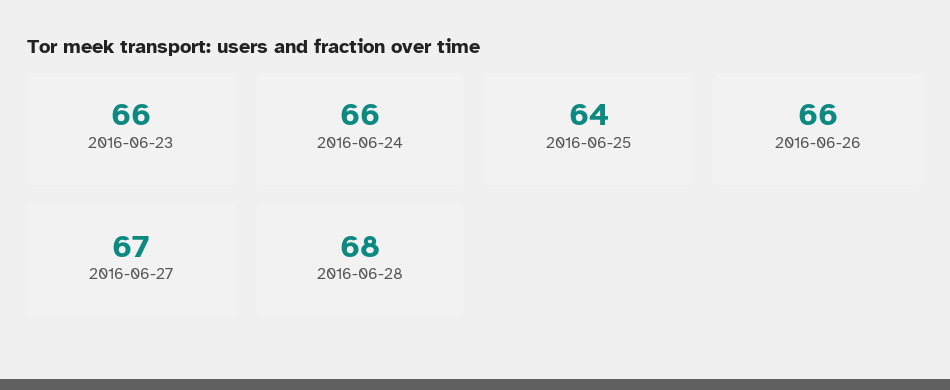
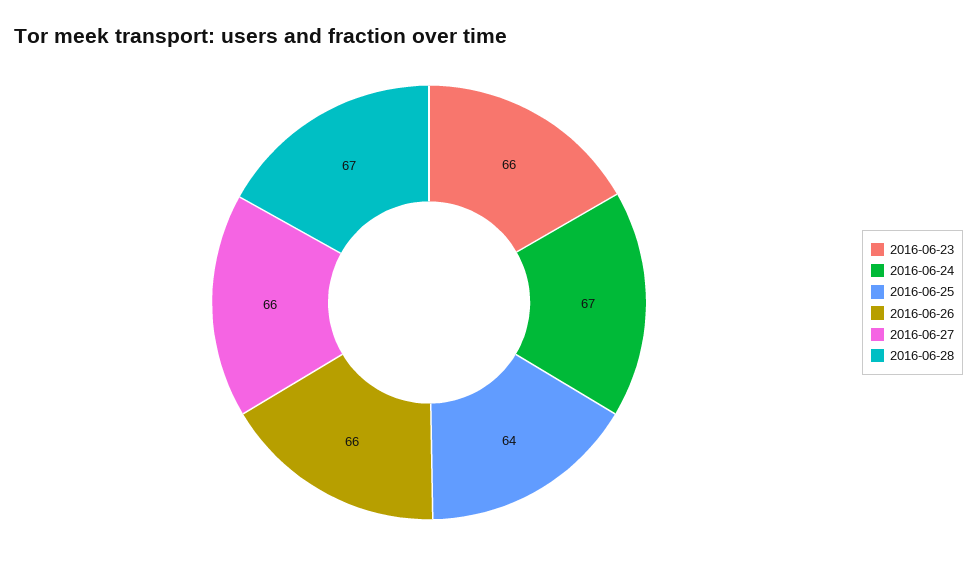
2016-06-24: 66 -> 67
2016-06-27: 67 -> 66
2016-06-28: 68 -> 67

